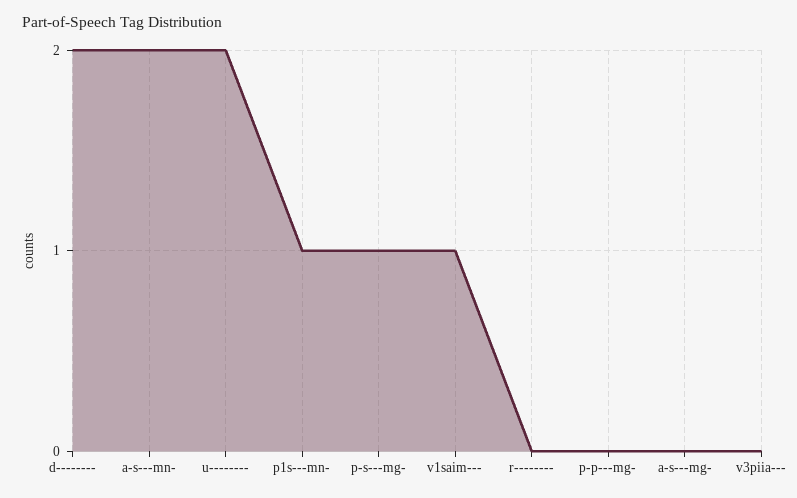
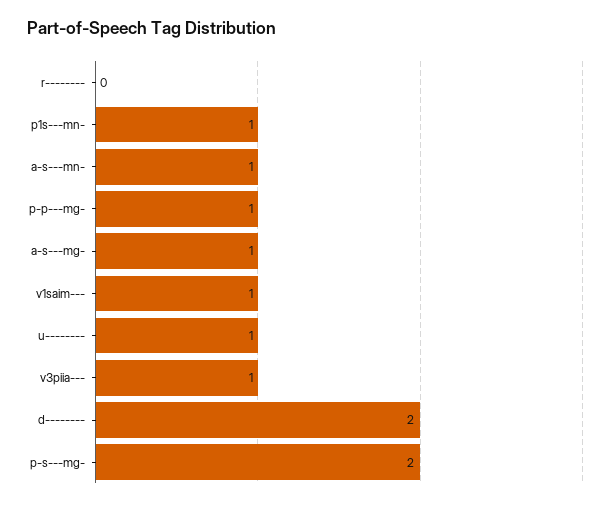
a-s---mn-: 2 -> 1
u--------: 2 -> 1
p-s---mg-: 1 -> 2
p-p---mg-: 0 -> 1
a-s---mg-: 0 -> 1
v3piia---: 0 -> 1

